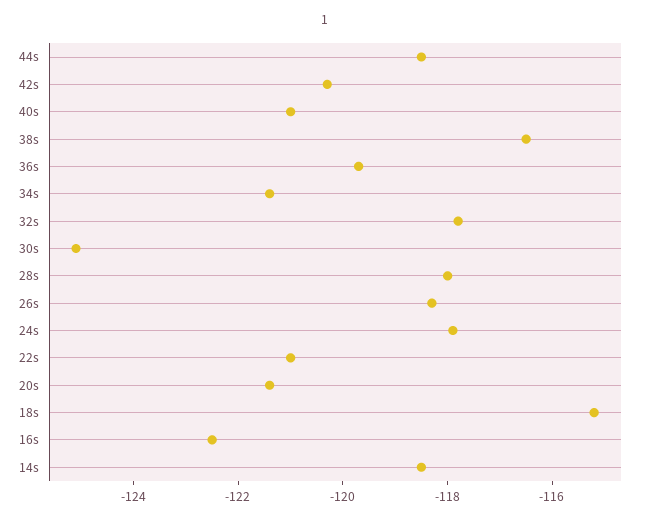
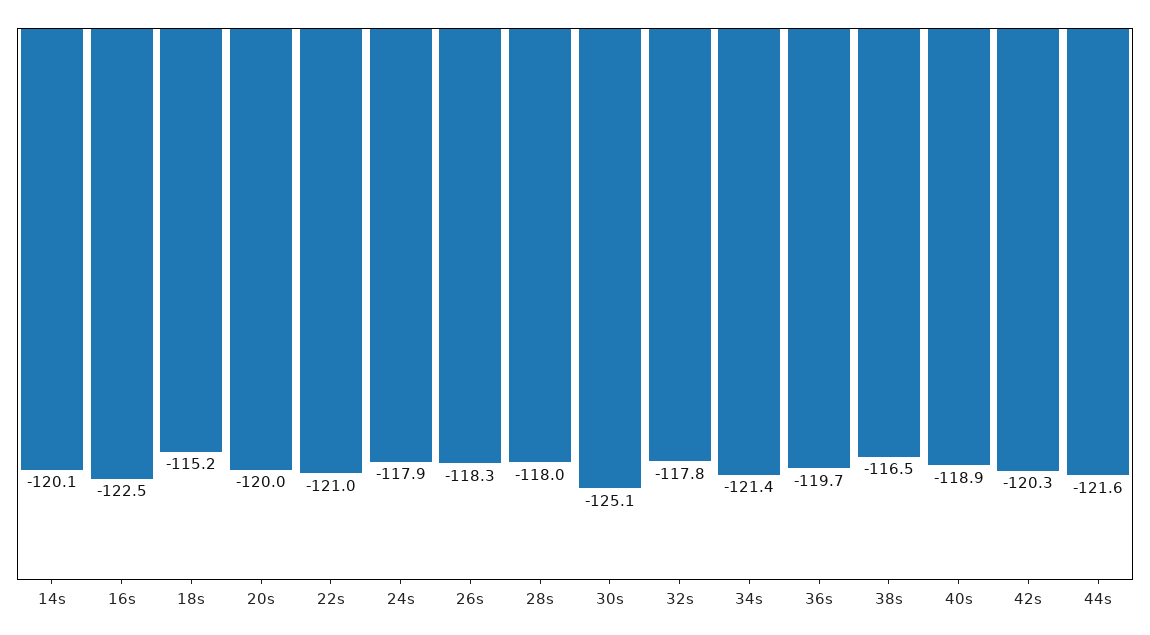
44s: -118.5 -> -121.6
40s: -121 -> -118.9
20s: -121.5 -> -120
14s: -118.5 -> -120.1

